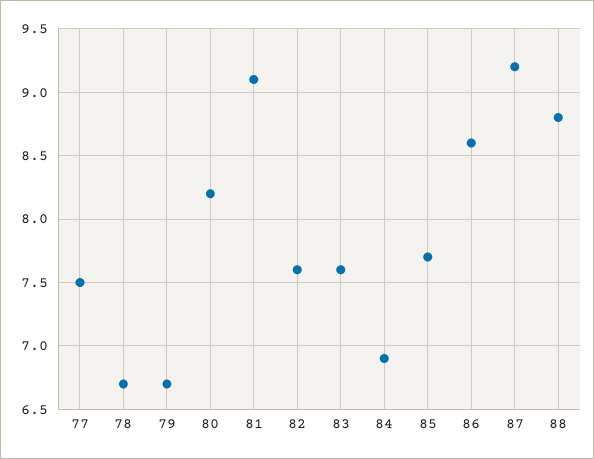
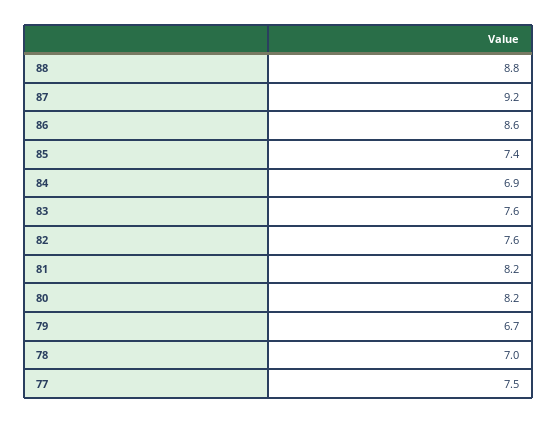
78: 6.7 -> 7
81: 9.1 -> 8.2
85: 7.7 -> 7.4

